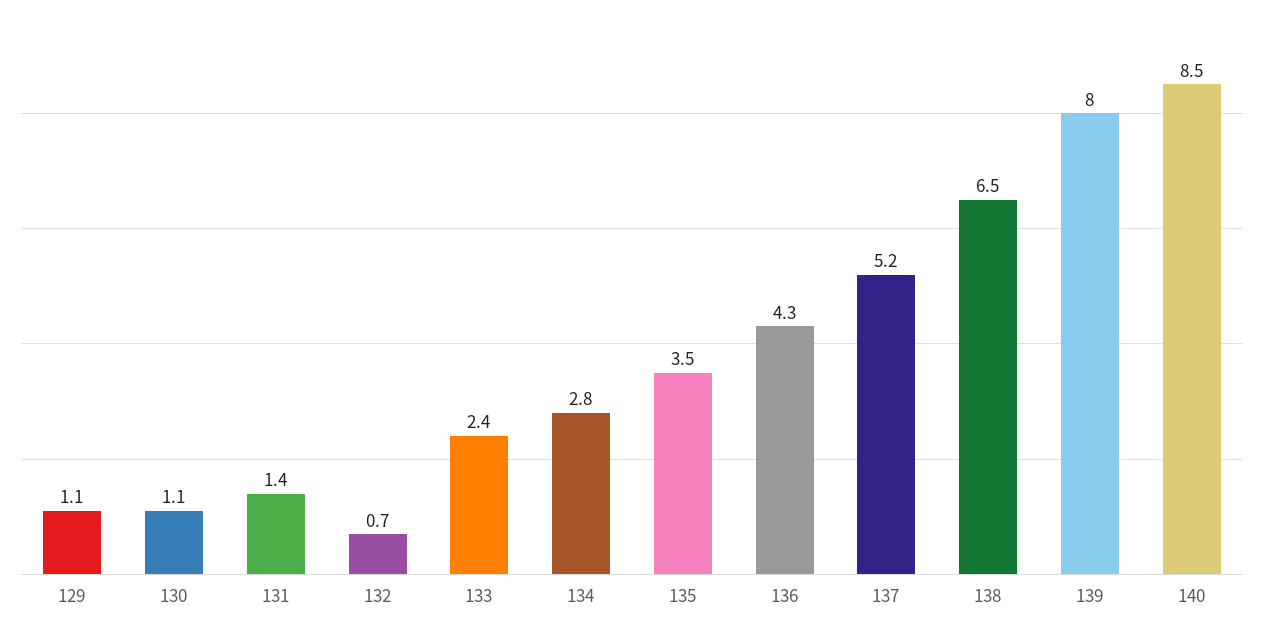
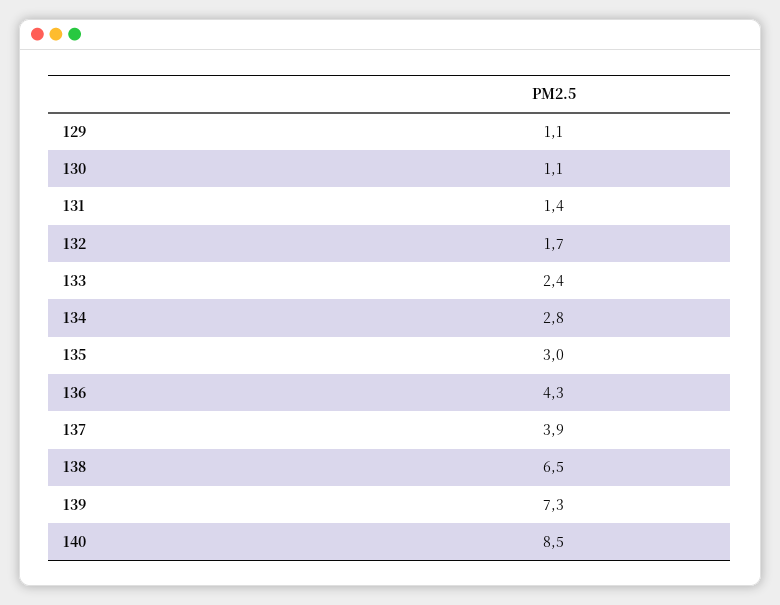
132: 0.7 -> 1.7
135: 3.5 -> 3
137: 5.2 -> 3.9
139: 8 -> 7.3

